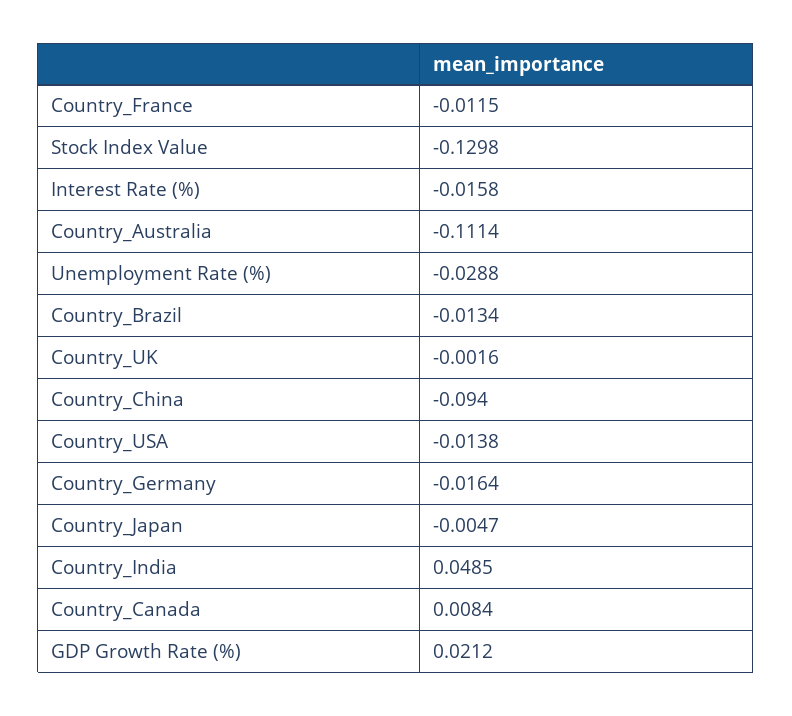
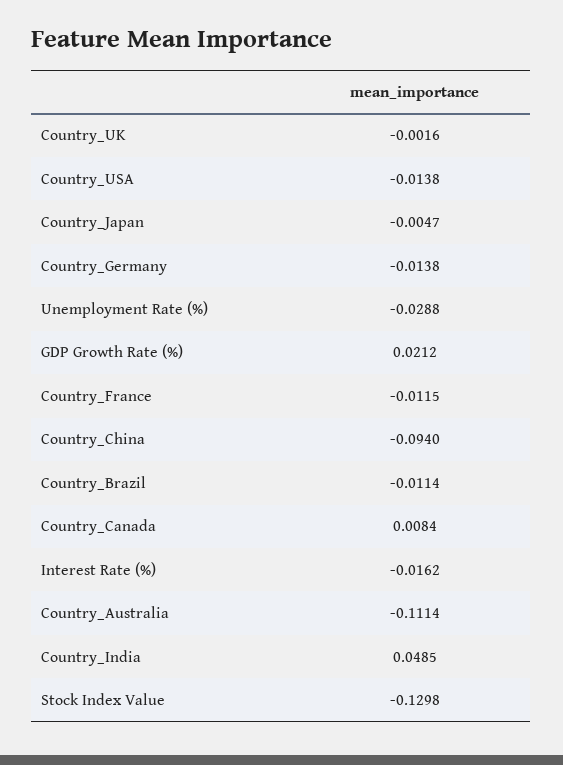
Interest Rate (%): -0.0158 -> -0.0162
Country_Brazil: -0.0134 -> -0.0114
Country_Germany: -0.0164 -> -0.0138

